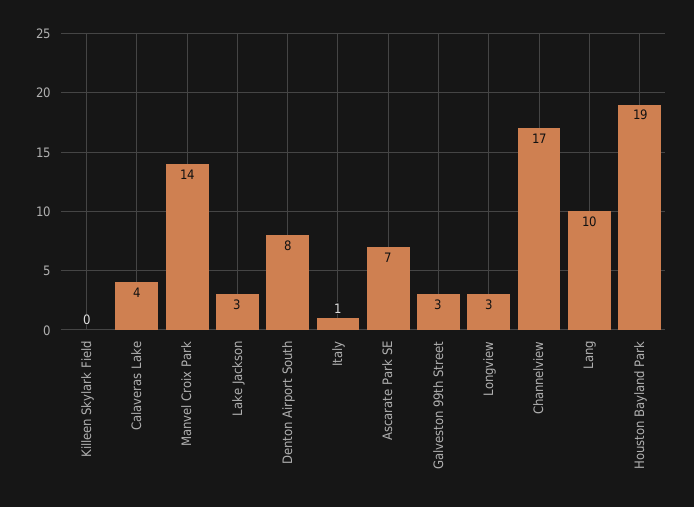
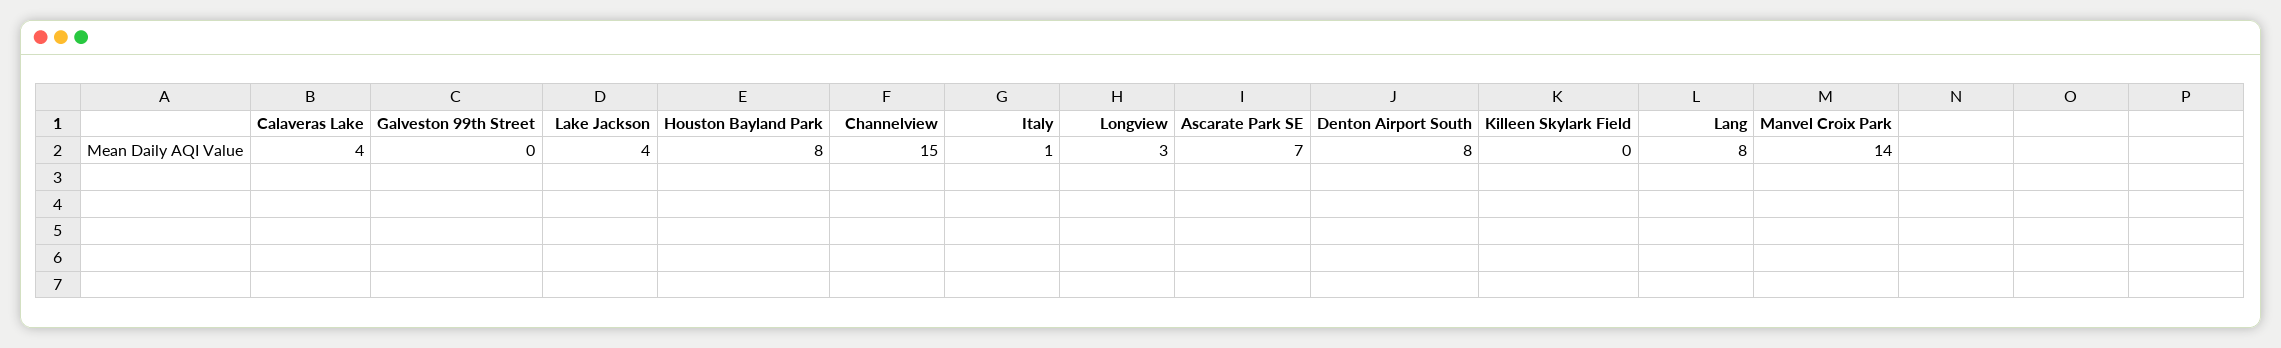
Lake Jackson: 3 -> 4
Galveston 99th Street: 3 -> 0
Channelview: 17 -> 15
Lang: 10 -> 8
Houston Bayland Park: 19 -> 8

